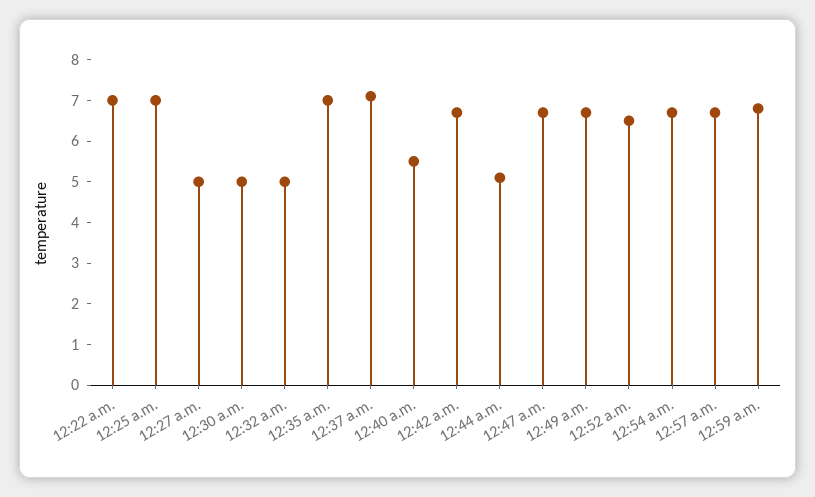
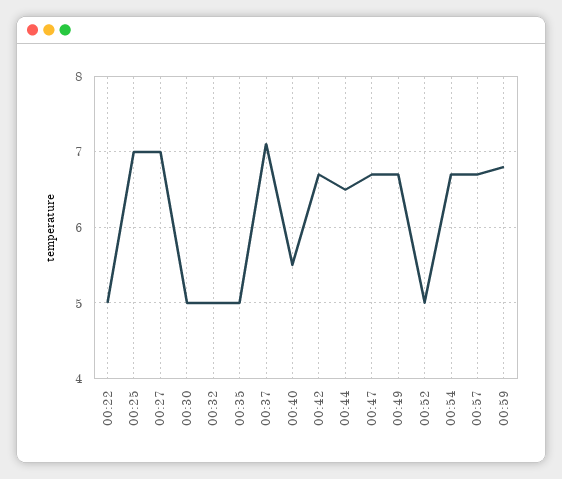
12:22 a.m.: 7 -> 5
12:27 a.m.: 5 -> 7
12:35 a.m.: 7 -> 5
12:44 a.m.: 5 -> 6.5
12:52 a.m.: 6.5 -> 5

